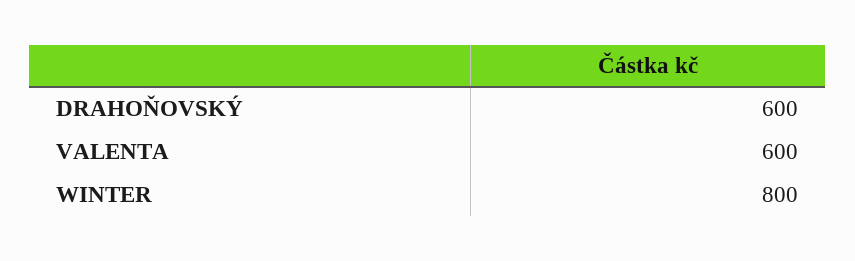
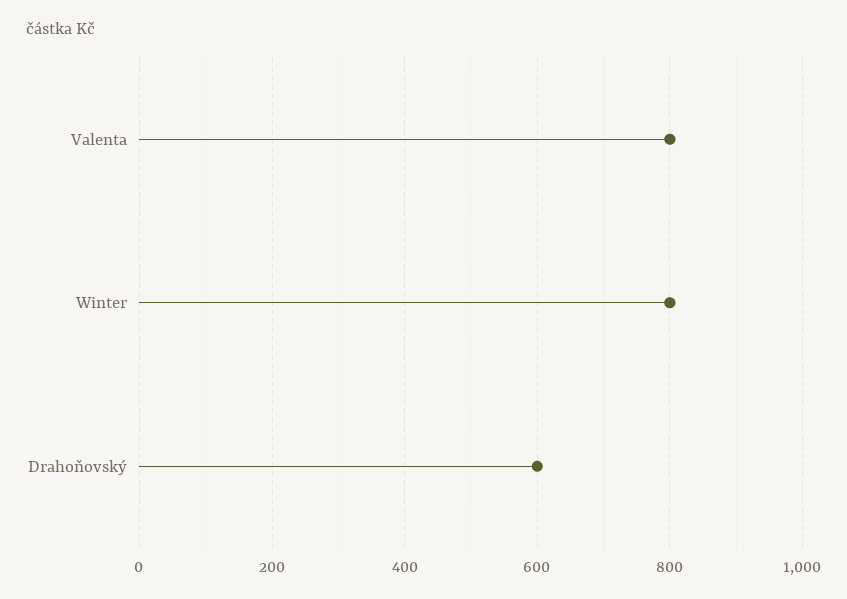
VALENTA: 600 -> 800

